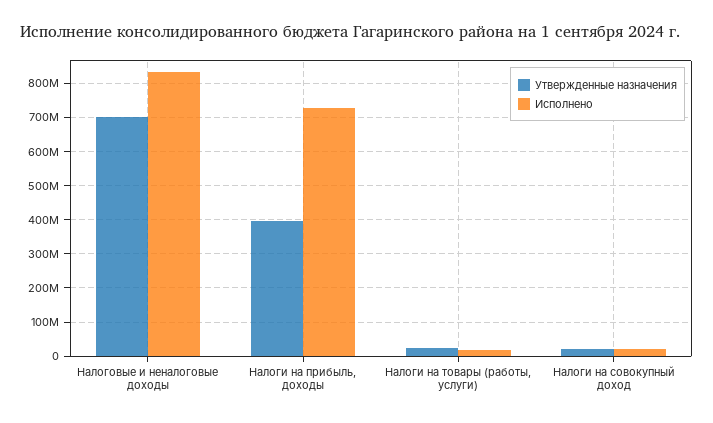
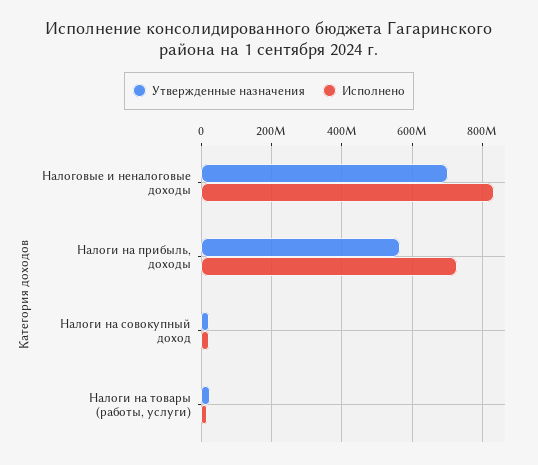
Утвержденные назначения, Налоги на прибыль, доходы: 400000000 -> 560000000

